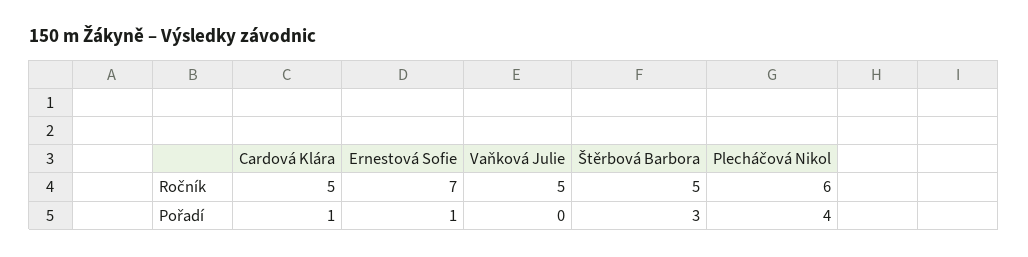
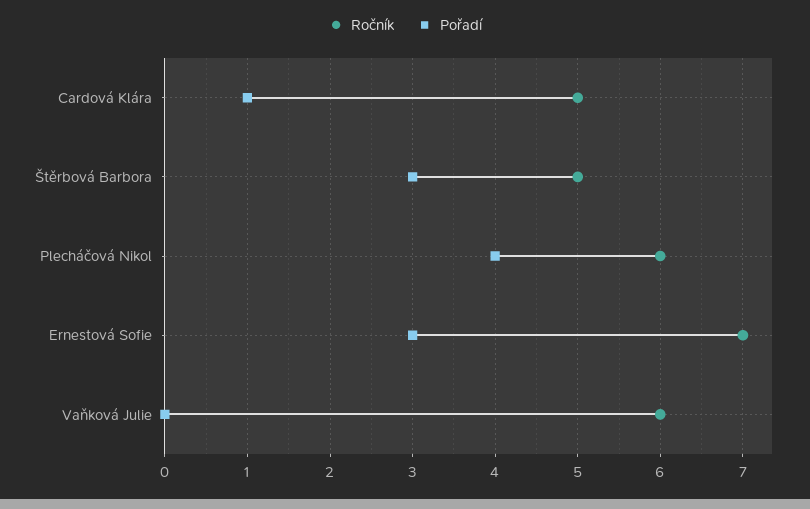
Ročník, Vaňková Julie: 5 -> 6
Pořadí, Ernestová Sofie: 1 -> 3

